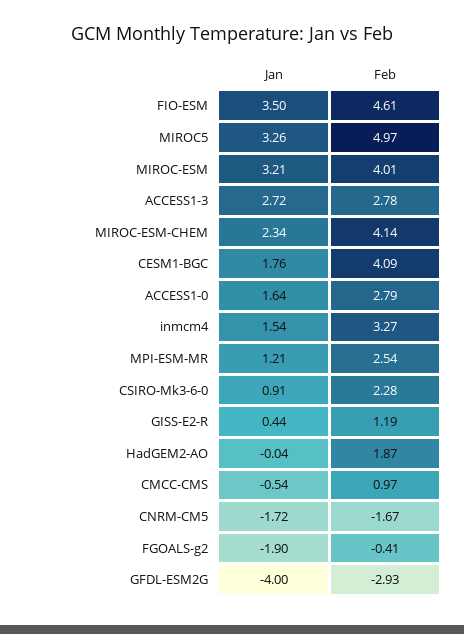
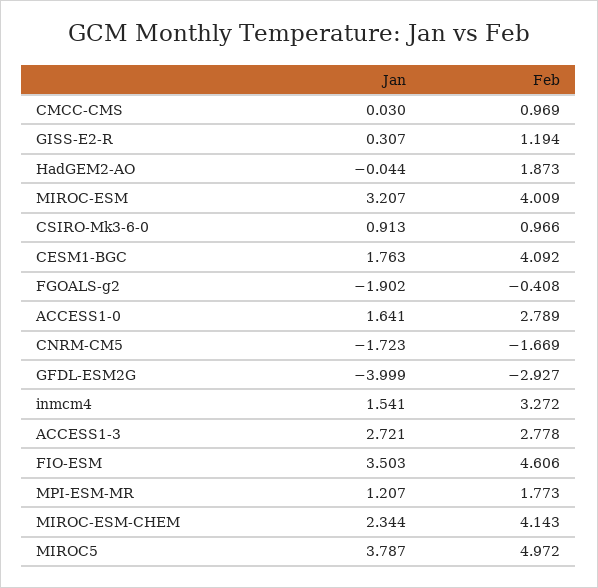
Jan, MIROC5: 3.26 -> 3.787
Feb, MPI-ESM-MR: 2.54 -> 1.773
Feb, CSIRO-Mk3-6-0: 2.28 -> 0.966
Jan, GISS-E2-R: 0.44 -> 0.307
Jan, CMCC-CMS: -0.54 -> 0.03

